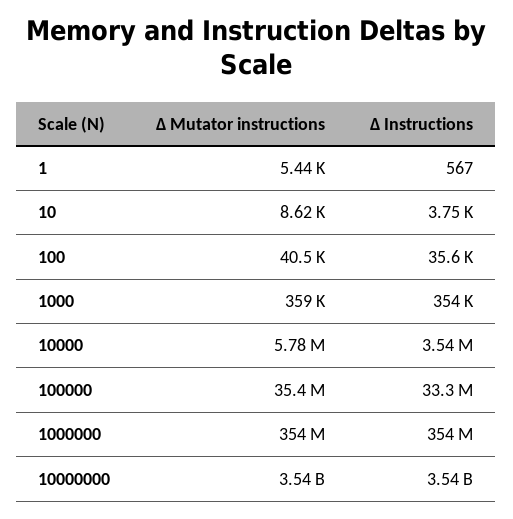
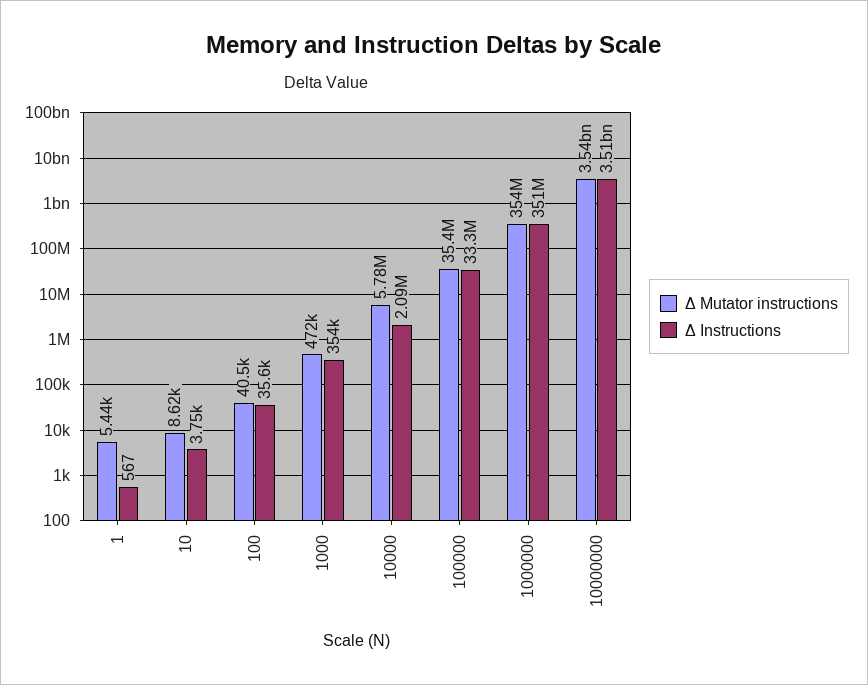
Δ Mutator instructions, 1000: 359000 -> 472000
Δ Instructions, 10000: 3540000 -> 2090000
Δ Instructions, 1000000: 354000000 -> 351000000
Δ Instructions, 10000000: 3540000000 -> 3510000000

